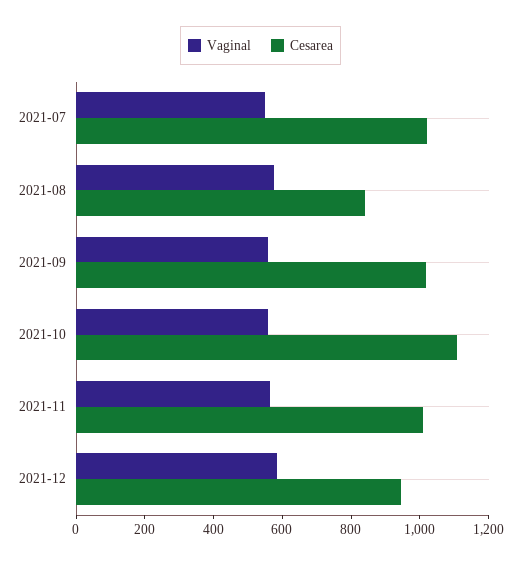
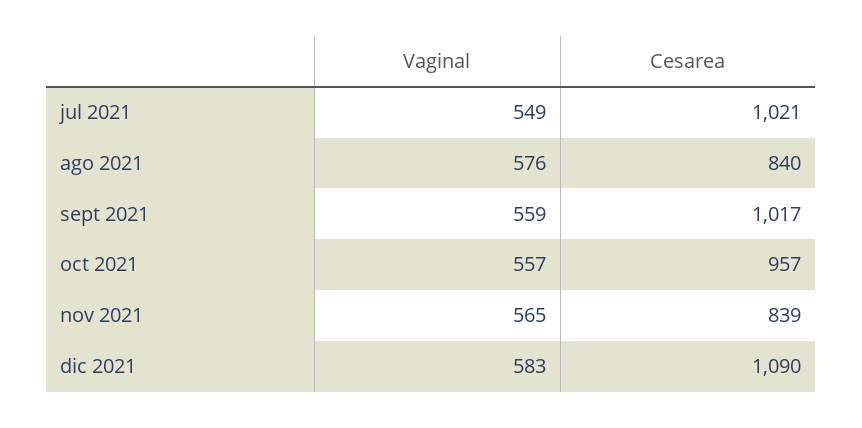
Cesarea, 2021-10: 1100 -> 957
Cesarea, 2021-11: 1000 -> 839
Cesarea, 2021-12: 950 -> 1090

